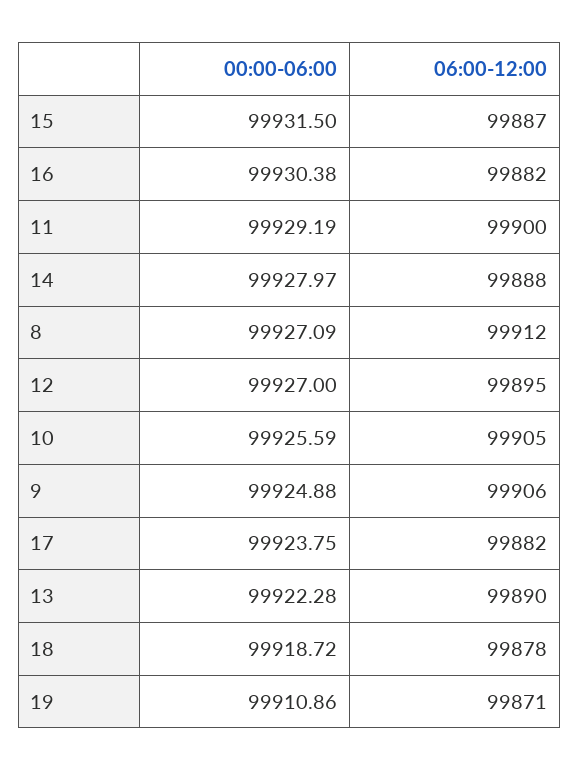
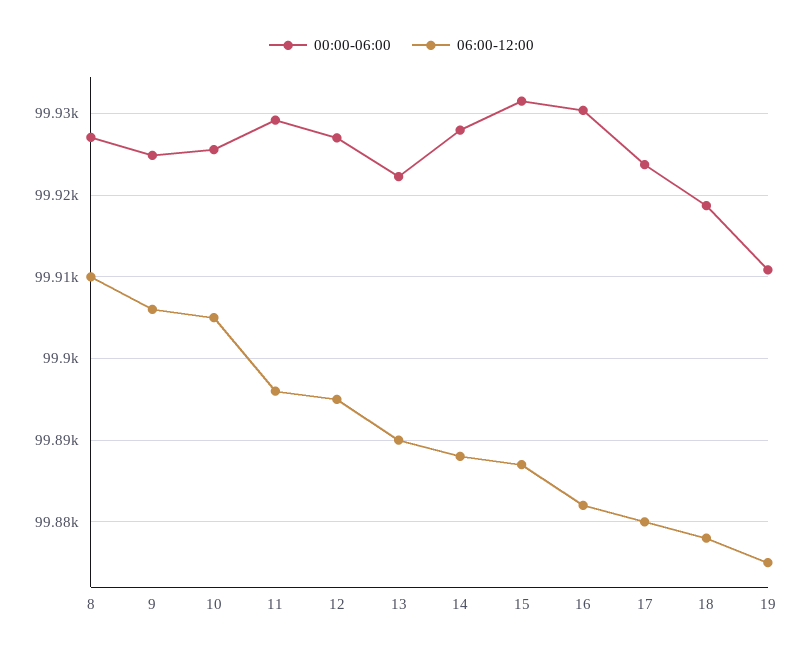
06:00-12:00, 11: 99900 -> 99896
06:00-12:00, 8: 99912 -> 99910
06:00-12:00, 17: 99882 -> 99880
06:00-12:00, 19: 99871 -> 99875

